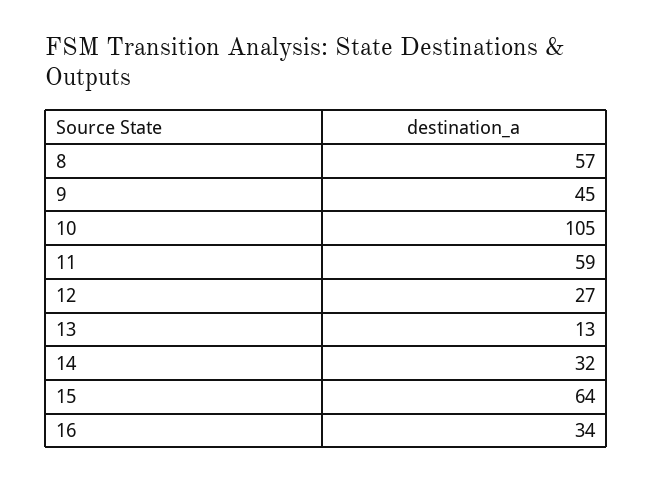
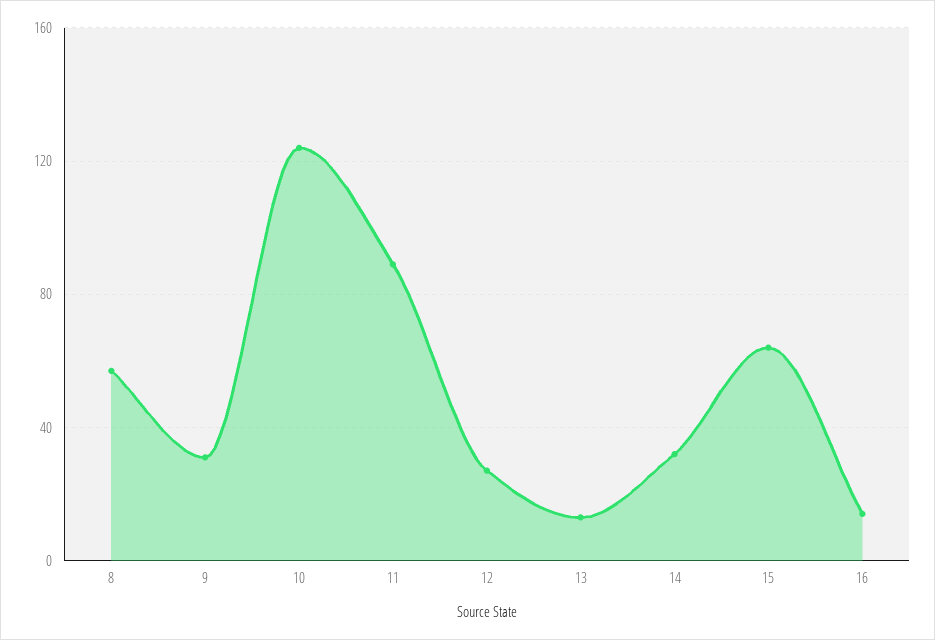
9: 45 -> 30
10: 105 -> 125
11: 59 -> 90
16: 34 -> 15

